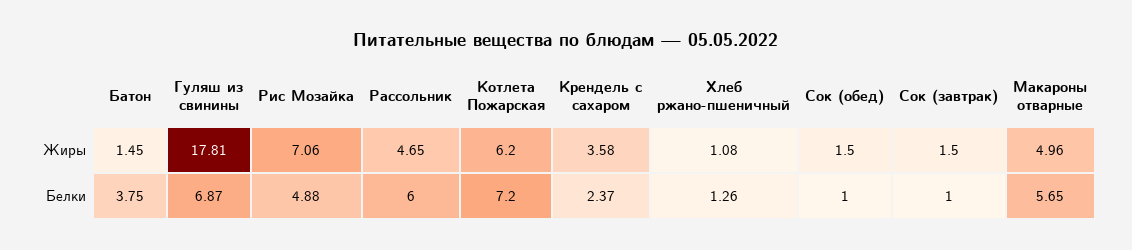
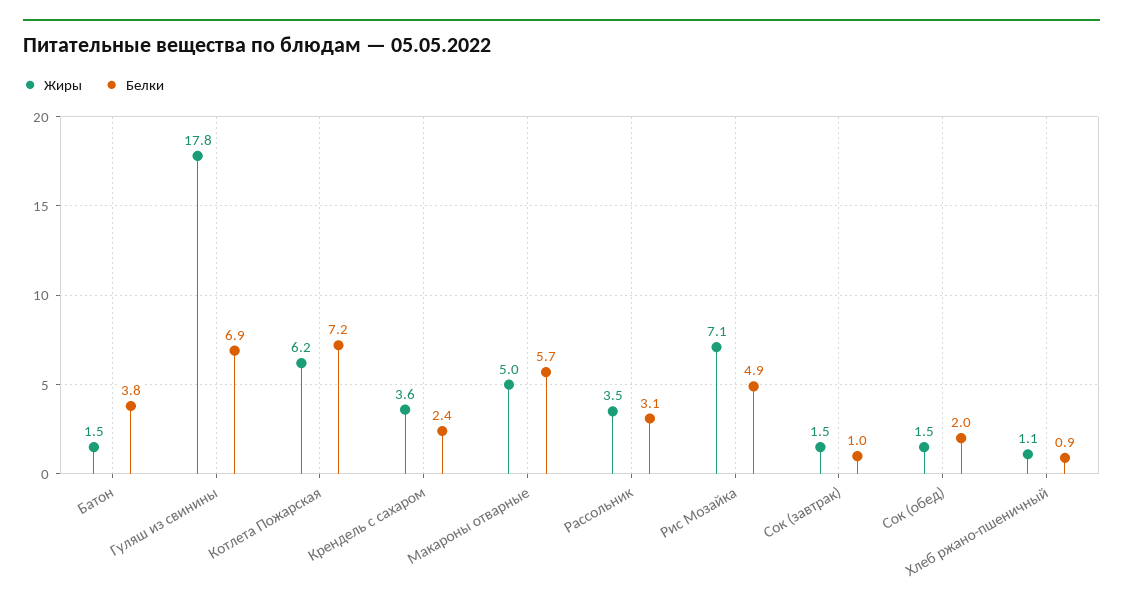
Жиры, Рассольник: 4.65 -> 3.5
Белки, Рассольник: 6 -> 3.1
Белки, Хлеб ржано-пшеничный: 1.26 -> 0.9
Белки, Сок (обед): 1 -> 2

